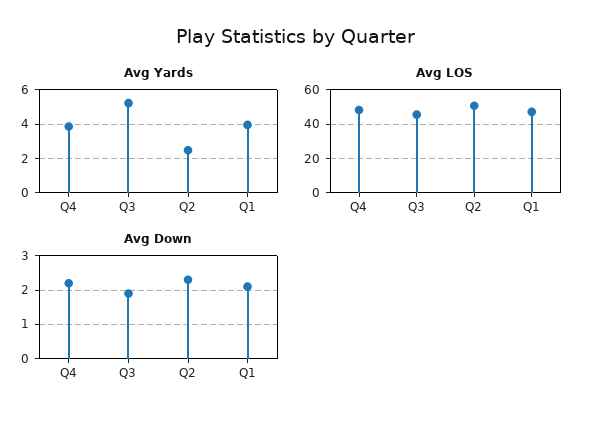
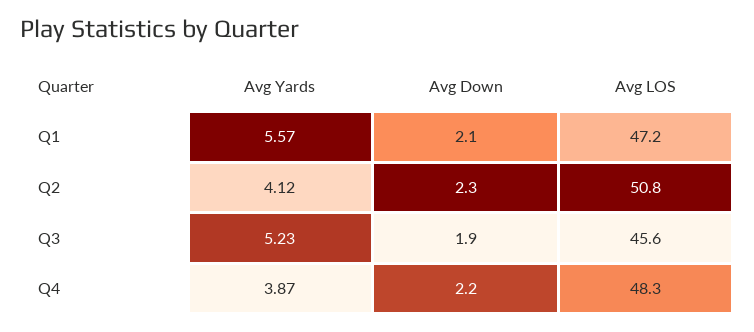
Avg Yards, Q2: 2.5 -> 4.12
Avg Yards, Q1: 4 -> 5.57

